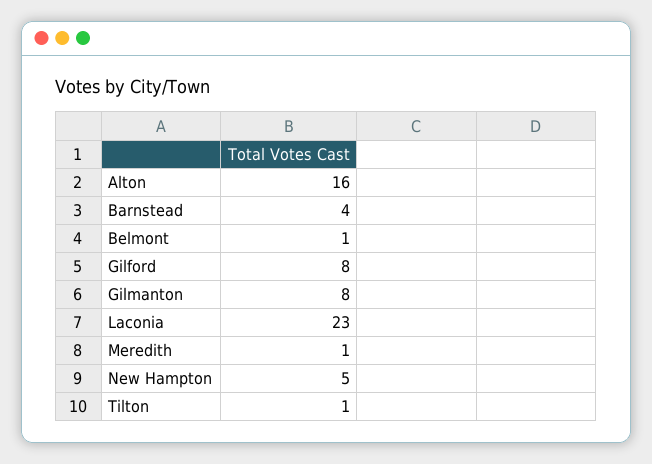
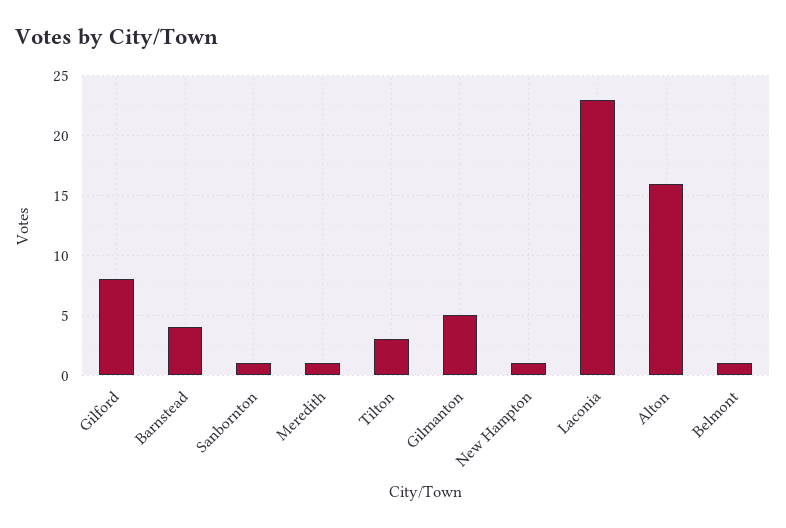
Gilmanton: 8 -> 5
New Hampton: 5 -> 1
Tilton: 1 -> 3
Sanbornton: none -> 1

